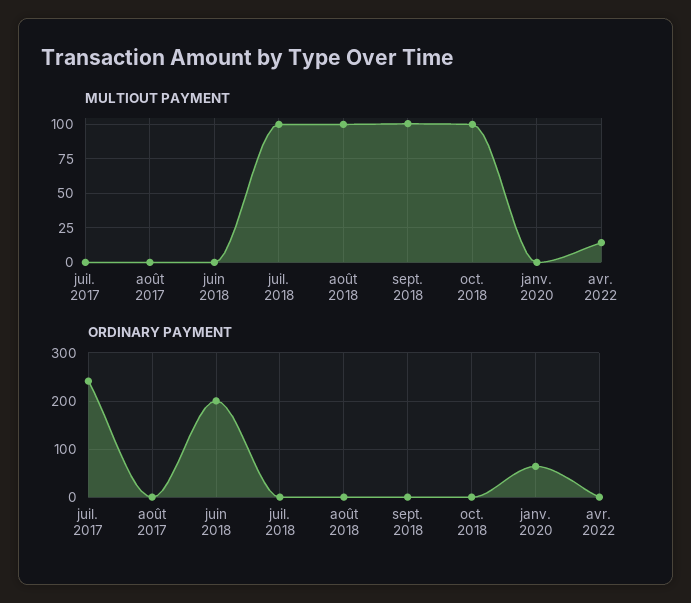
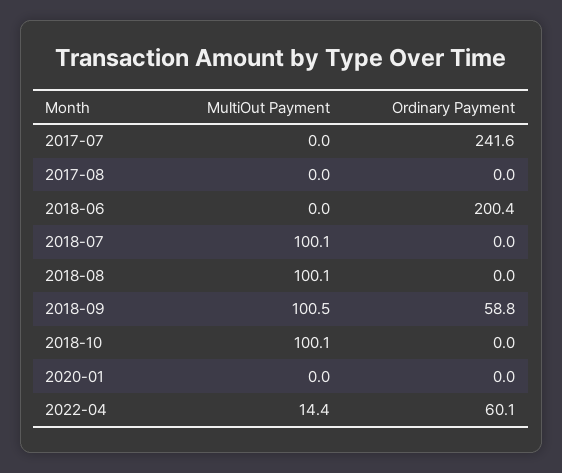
ORDINARY PAYMENT, sept. 2018: 0 -> 58.8
ORDINARY PAYMENT, janv. 2020: 60 -> 0
ORDINARY PAYMENT, avr. 2022: 0 -> 60.1

